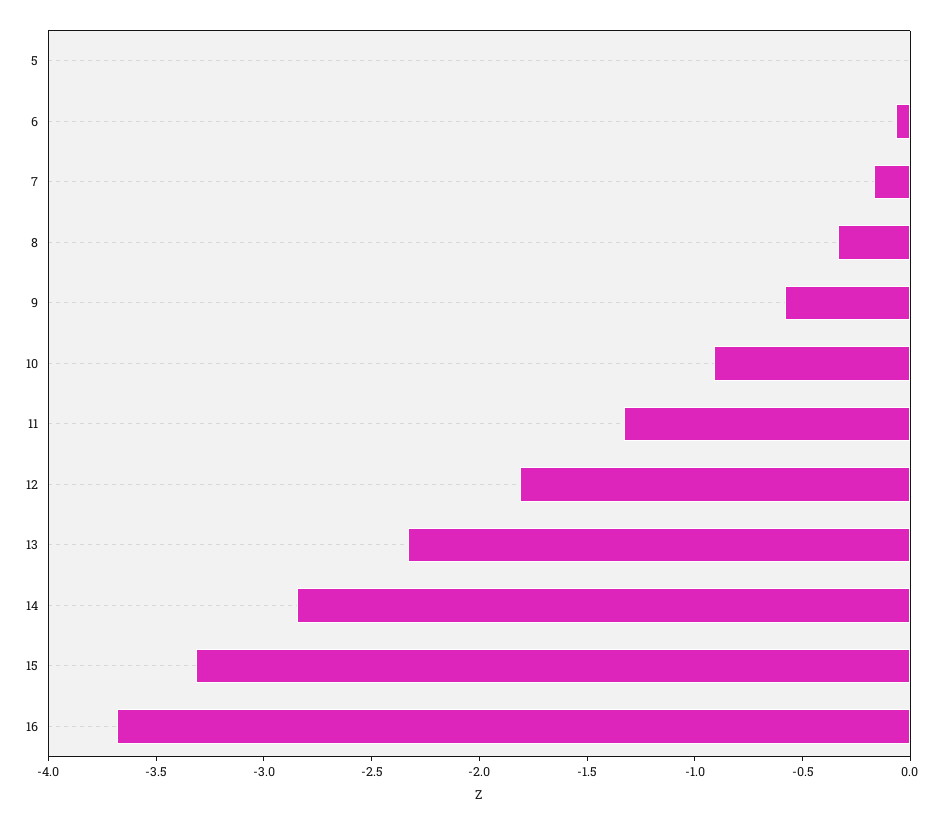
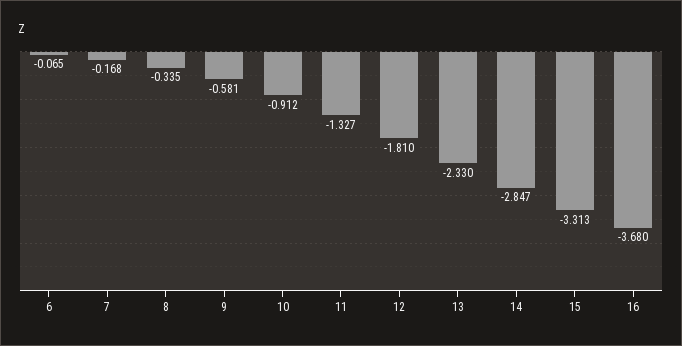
5: 0 -> none

